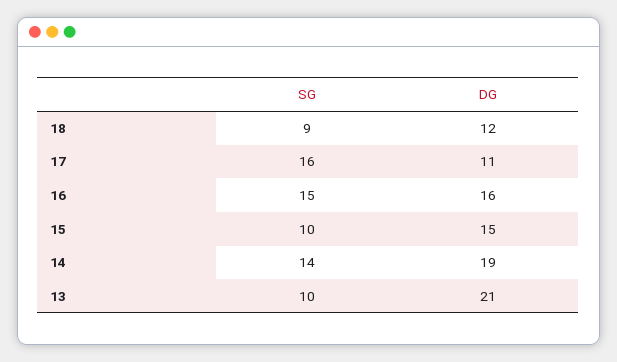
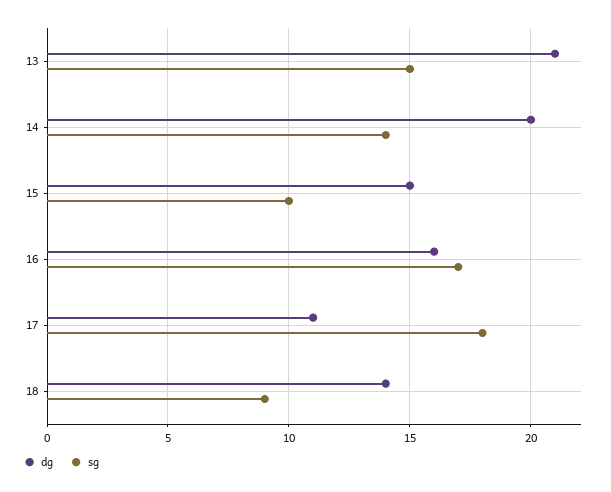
DG, 18: 12 -> 14
SG, 17: 16 -> 18
SG, 16: 15 -> 17
DG, 14: 19 -> 20
SG, 13: 10 -> 15

